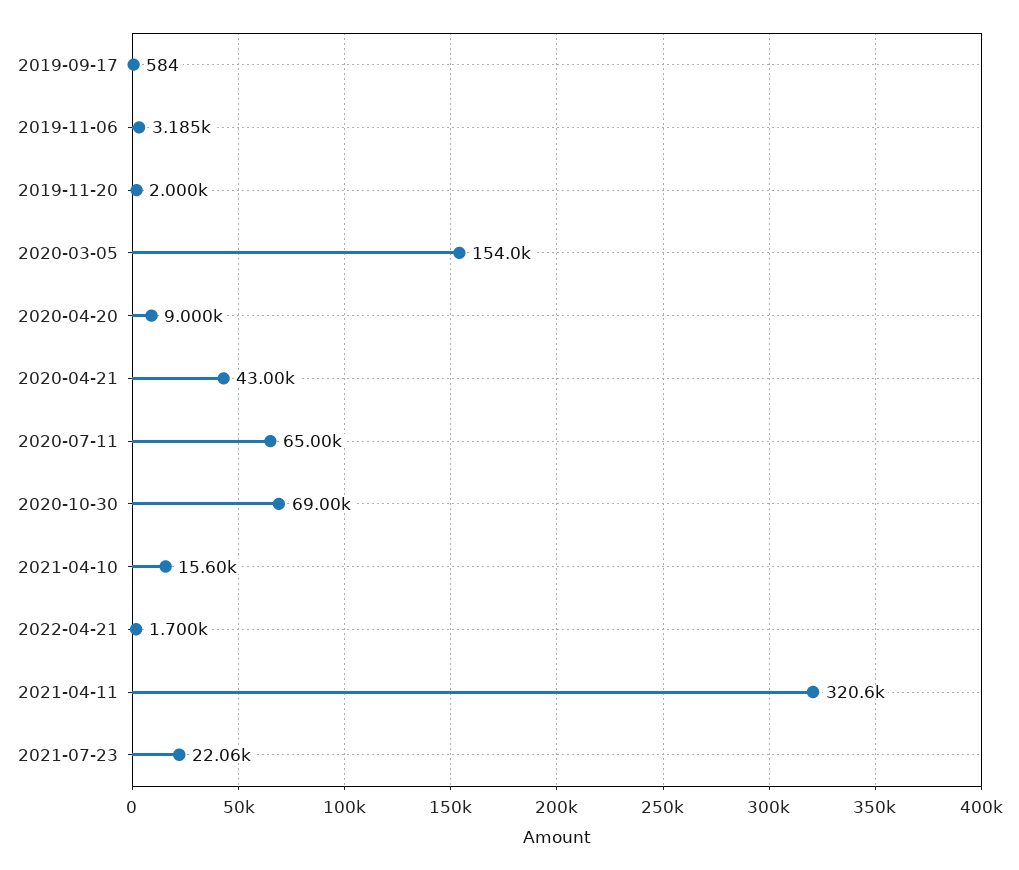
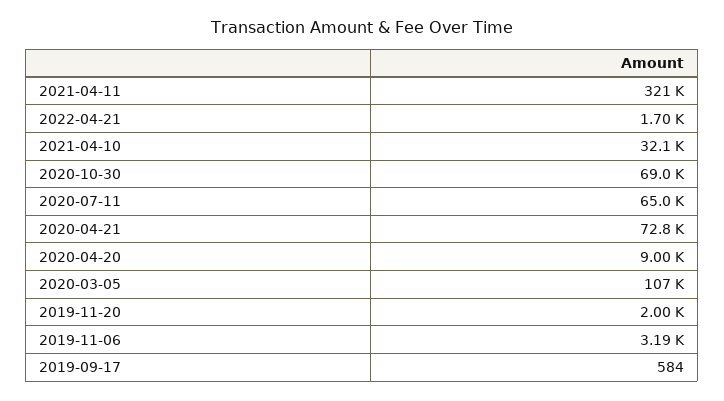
2020-03-05: 154000 -> 107000
2020-04-21: 43000 -> 72800
2021-04-10: 15600 -> 32100
2021-07-23: 22060 -> none

